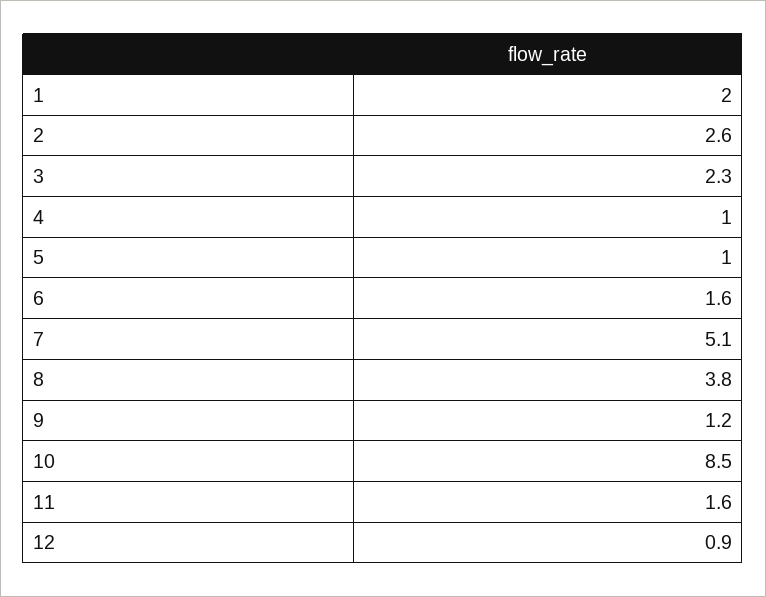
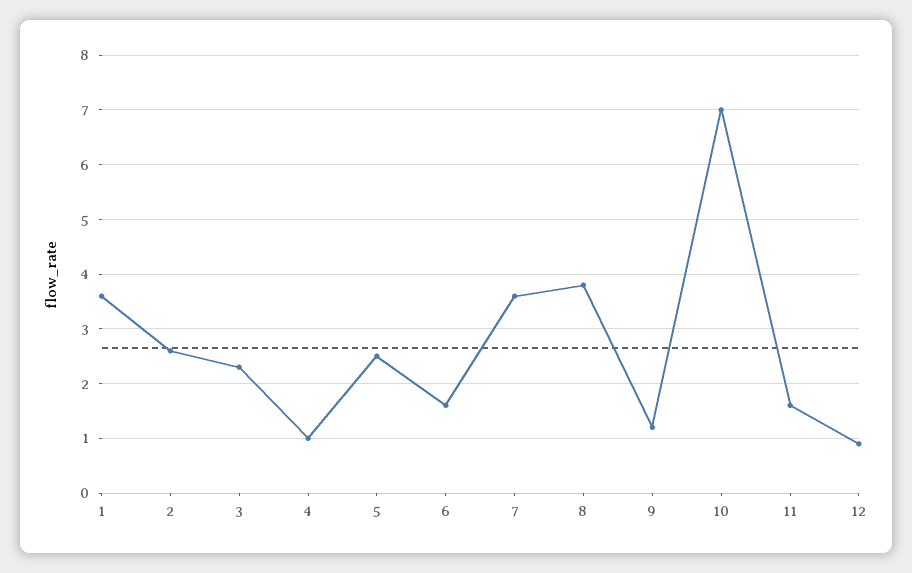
1: 2 -> 3.5
5: 1 -> 2.5
7: 5.1 -> 3.5
10: 8.5 -> 7

